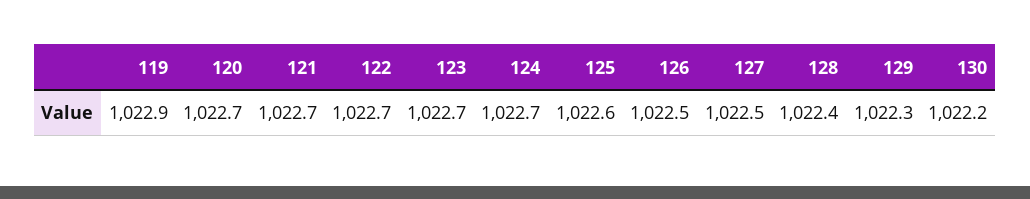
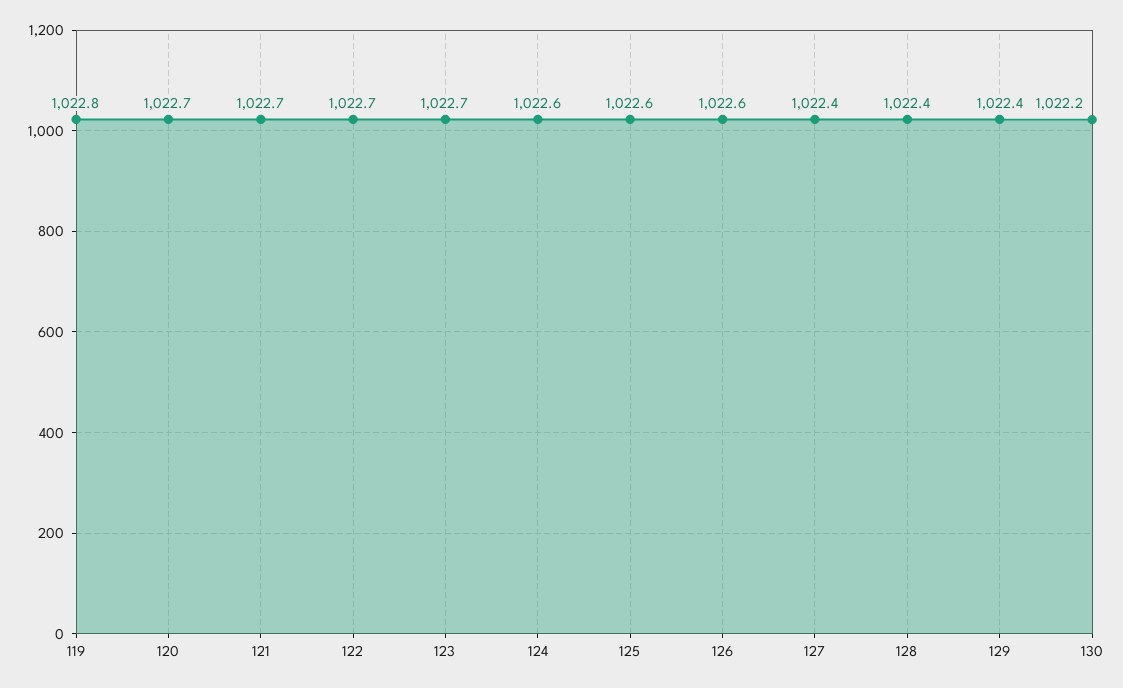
119: 1022.9 -> 1022.8
124: 1022.7 -> 1022.6
126: 1022.5 -> 1022.6
127: 1022.5 -> 1022.4
129: 1022.3 -> 1022.4

